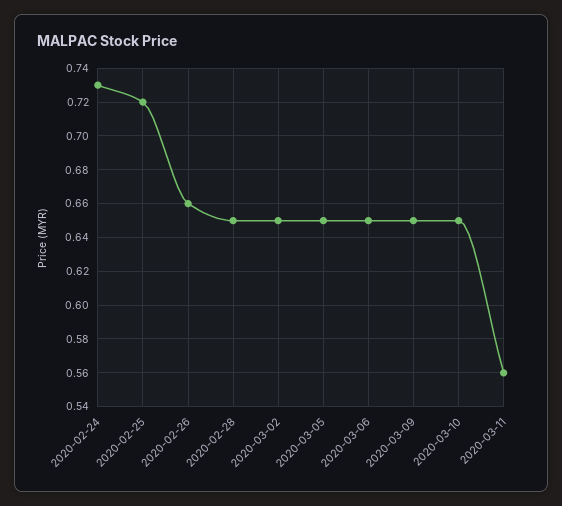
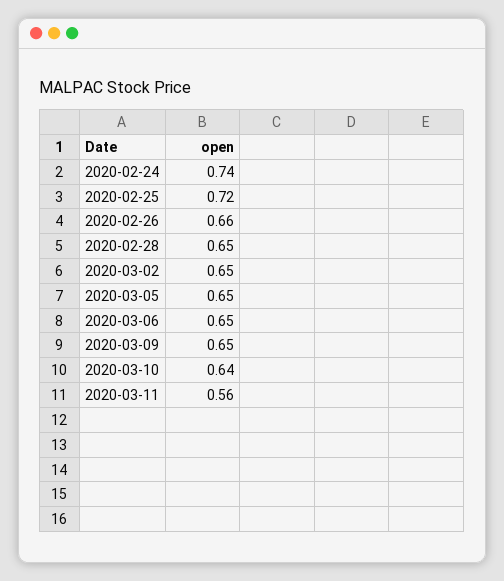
2020-02-24: 0.73 -> 0.74
2020-03-10: 0.65 -> 0.64

